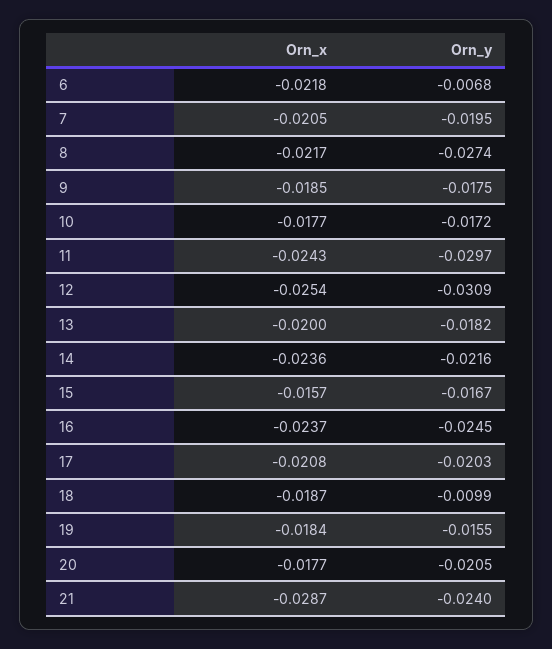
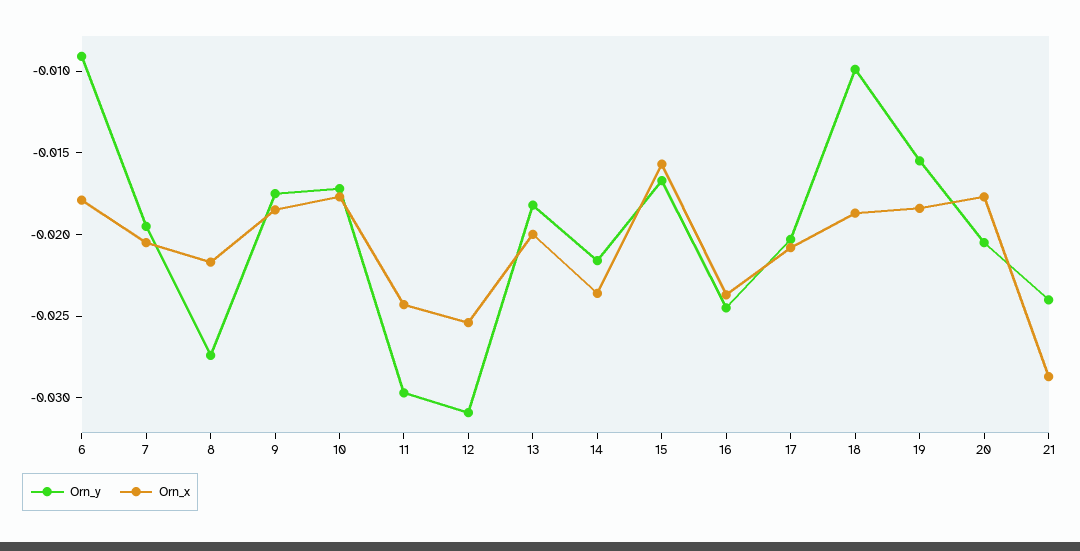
Orn_x, 6: -0.0218 -> -0.018
Orn_y, 6: -0.0068 -> -0.009

